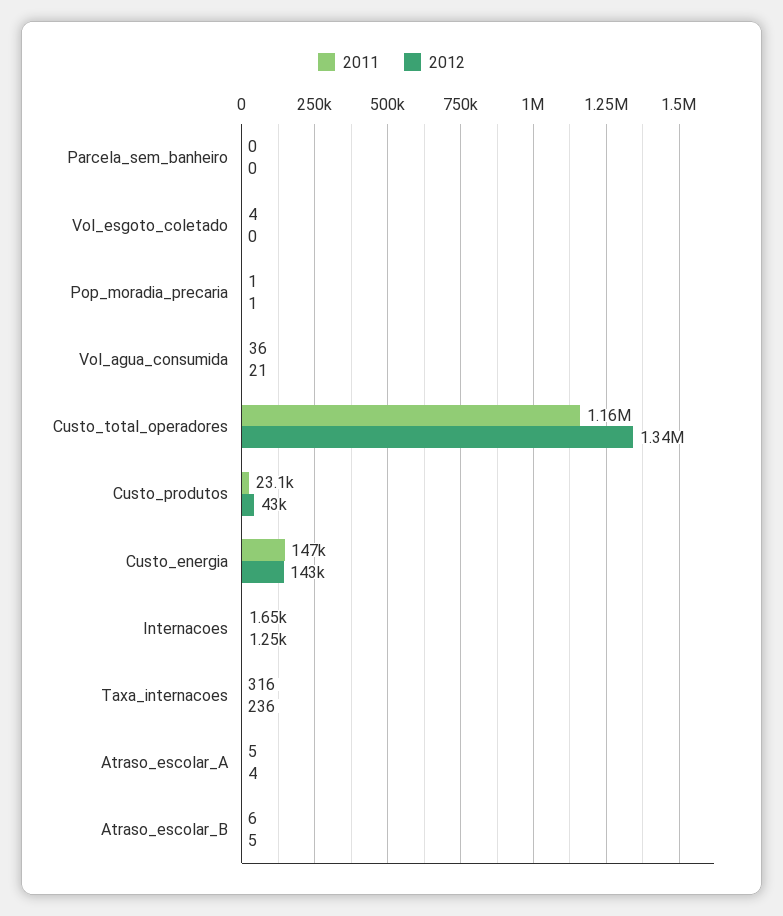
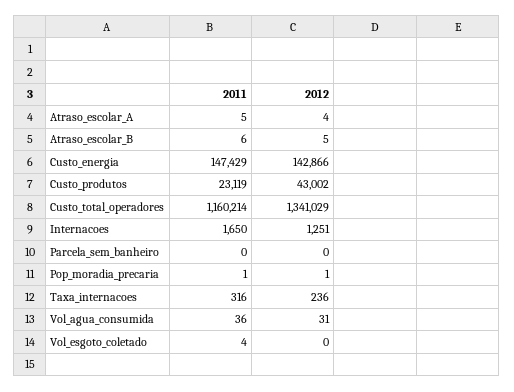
2012, Vol_agua_consumida: 21 -> 31

